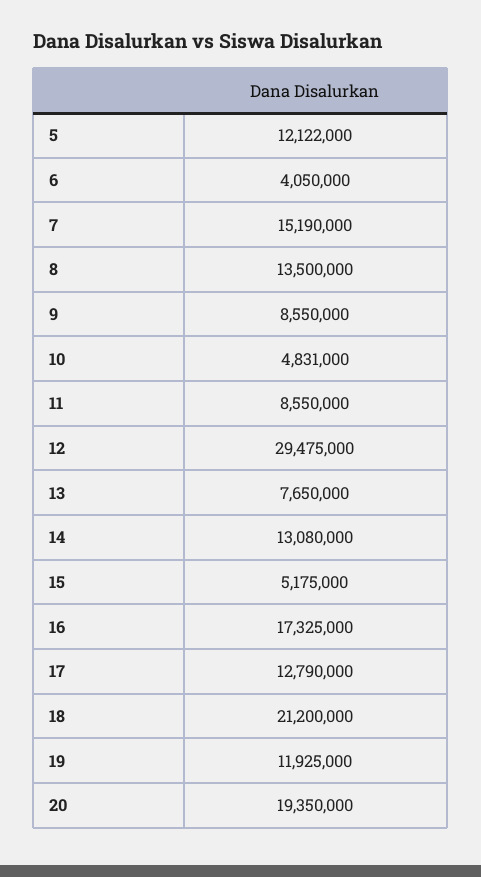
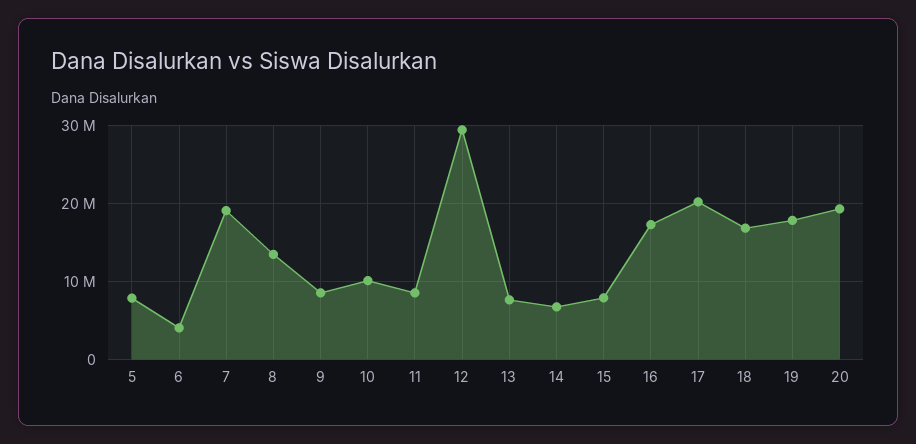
5: 12122000 -> 8000000
7: 15190000 -> 19000000
10: 4831000 -> 10000000
14: 13080000 -> 7000000
15: 5175000 -> 8000000
17: 12790000 -> 20000000
18: 21200000 -> 17000000
19: 11925000 -> 18000000

